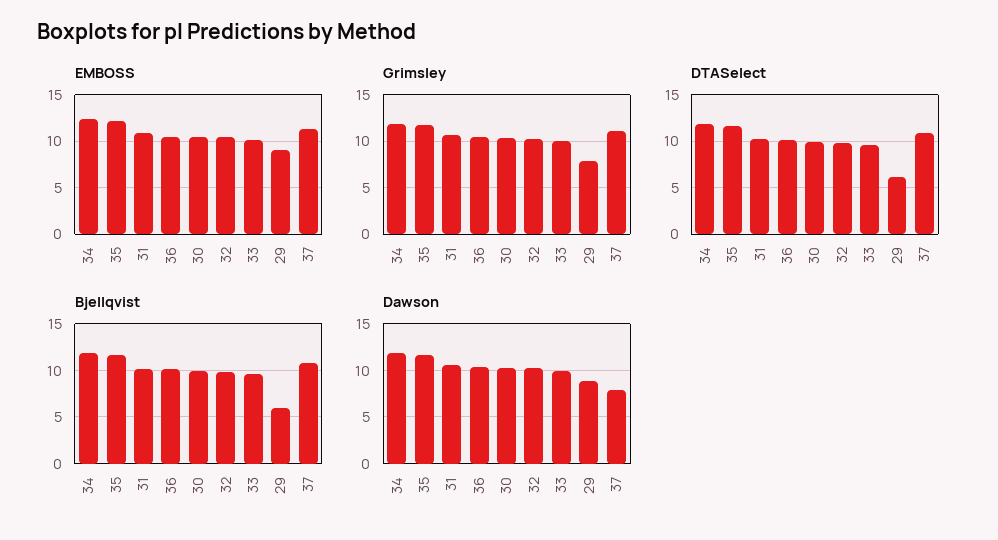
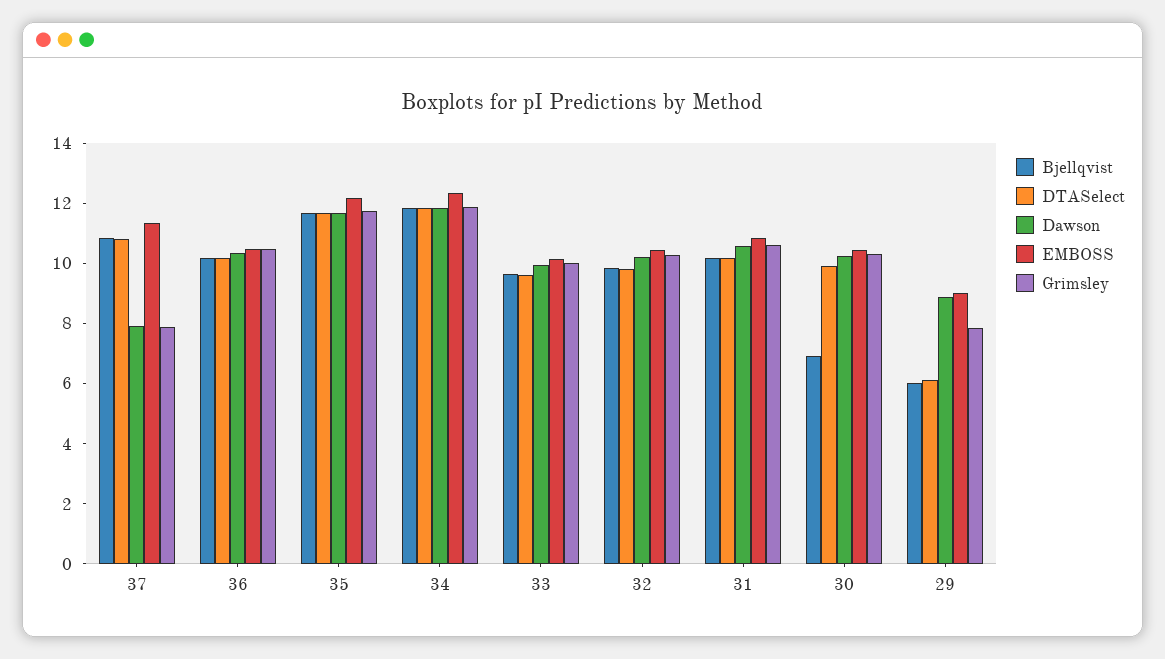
Grimsley, 37: 11 -> 8
Bjellqvist, 30: 10 -> 7

